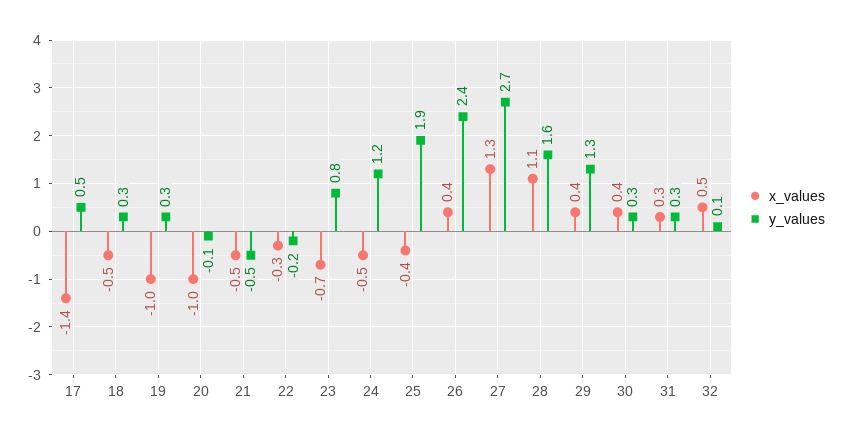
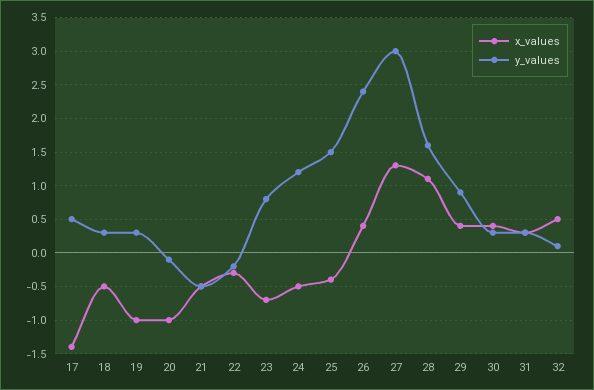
y_values, 25: 1.9 -> 1.5
y_values, 27: 2.7 -> 3
y_values, 29: 1.3 -> 0.9

